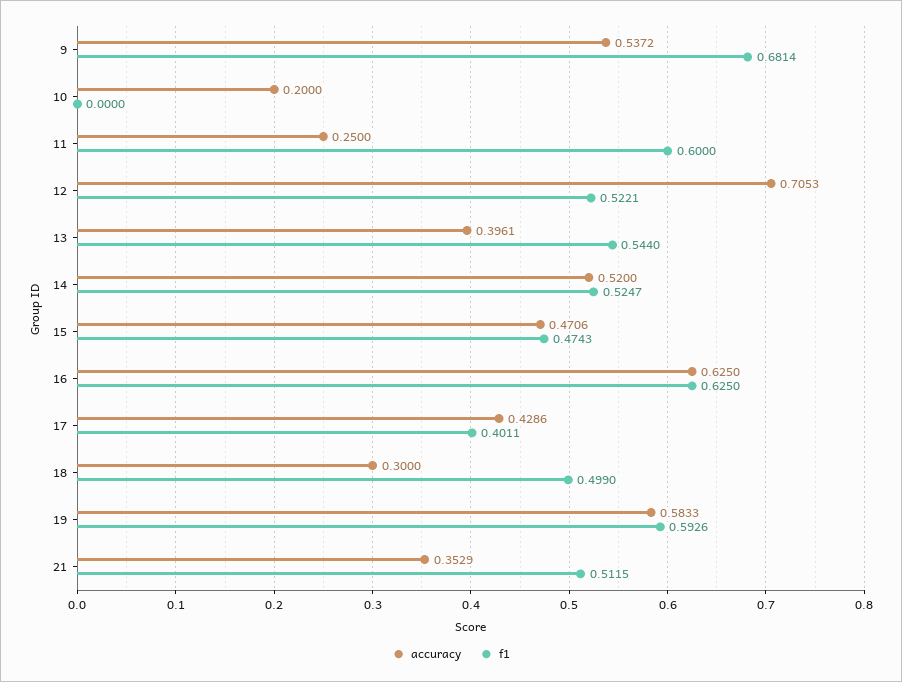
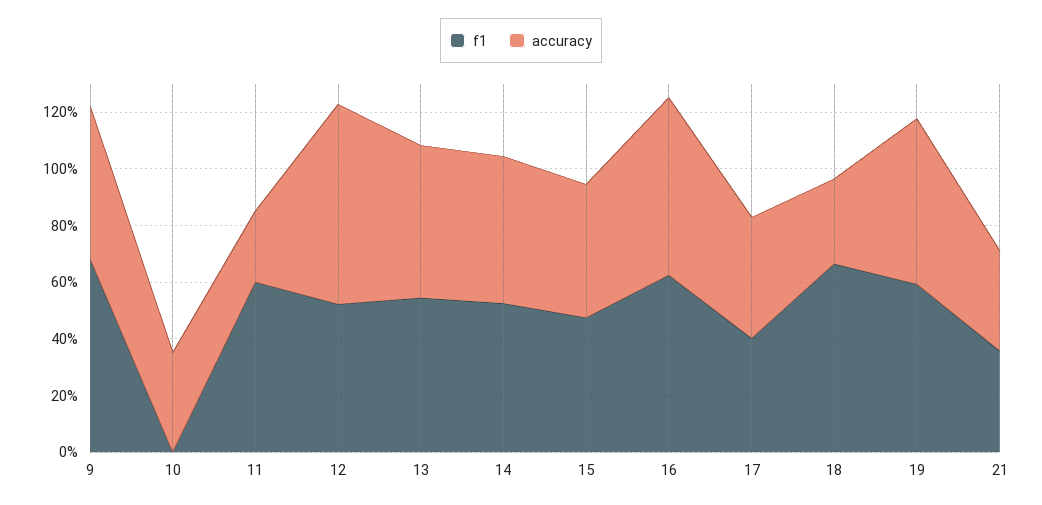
accuracy, 10: 0.2 -> 0.35
accuracy, 13: 0.3961 -> 0.55
f1, 18: 0.499 -> 0.65
f1, 21: 0.5115 -> 0.35

